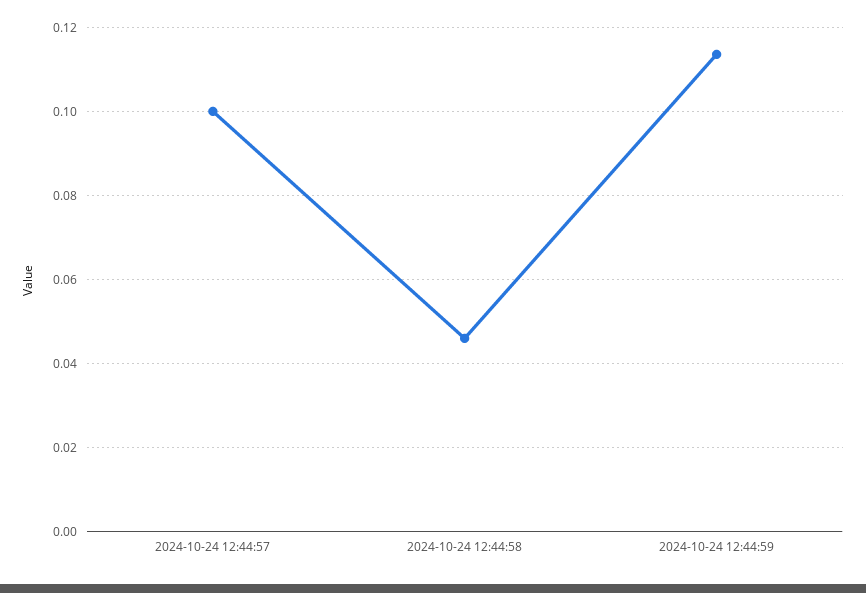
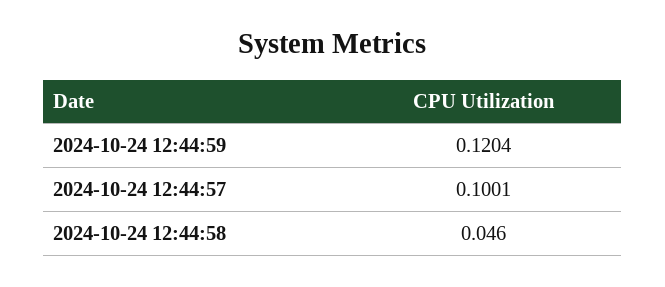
2024-10-24 12:44:59: 0.114 -> 0.1204

